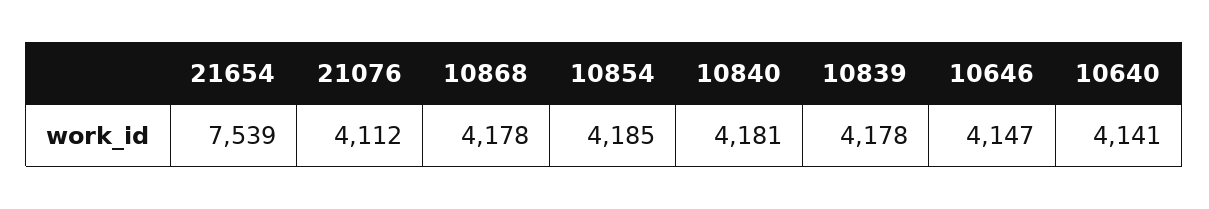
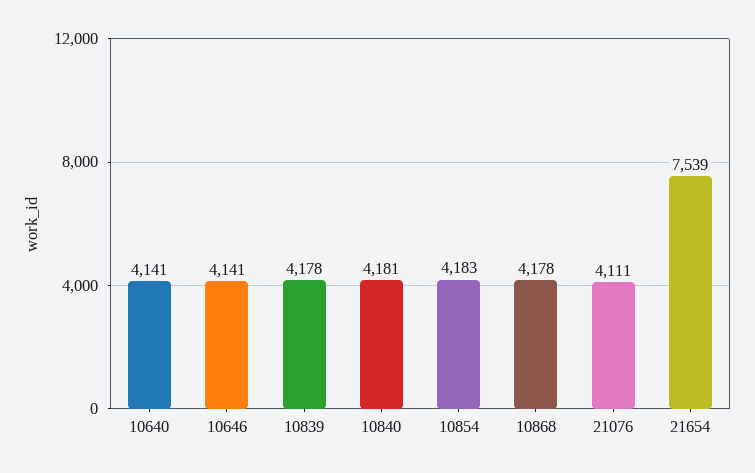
21076: 4112 -> 4111
10854: 4185 -> 4183
10646: 4147 -> 4141

